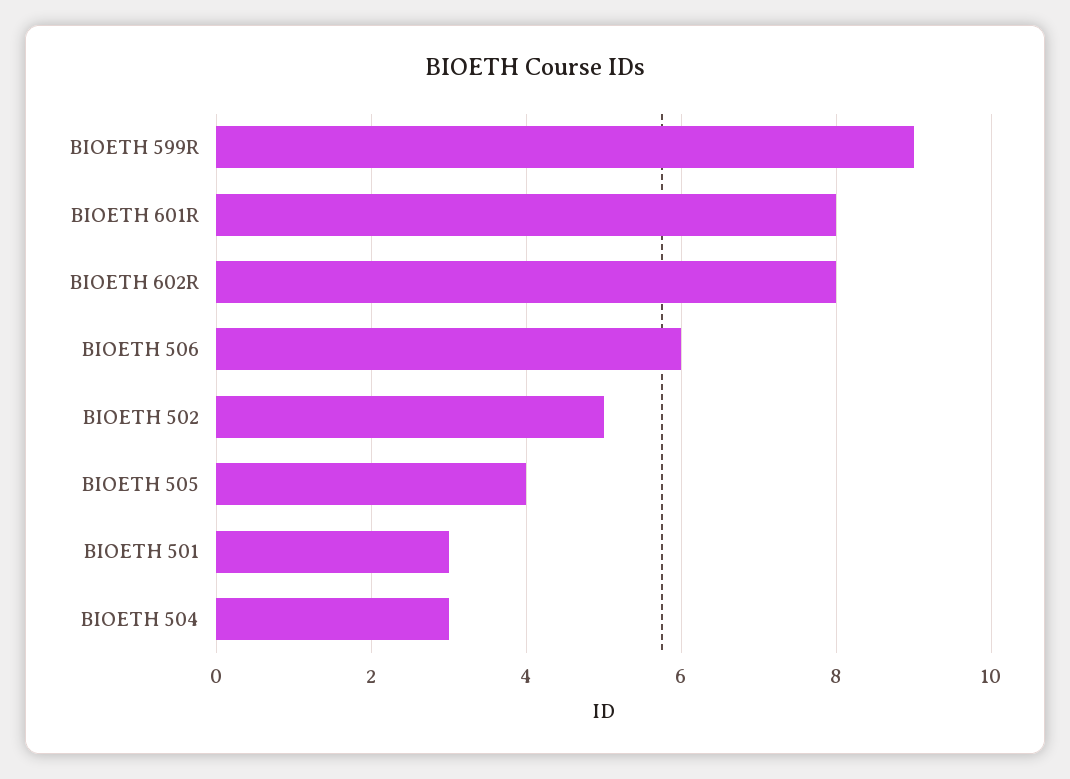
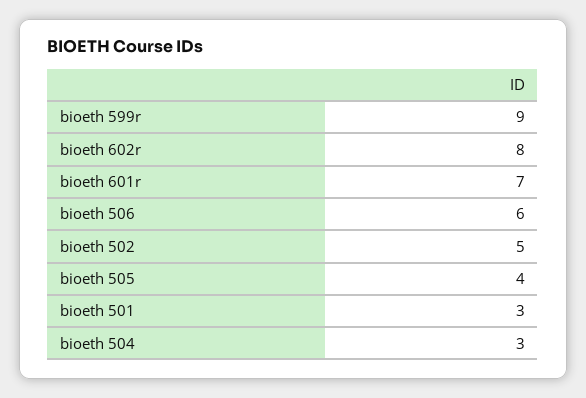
BIOETH 601R: 8 -> 7

